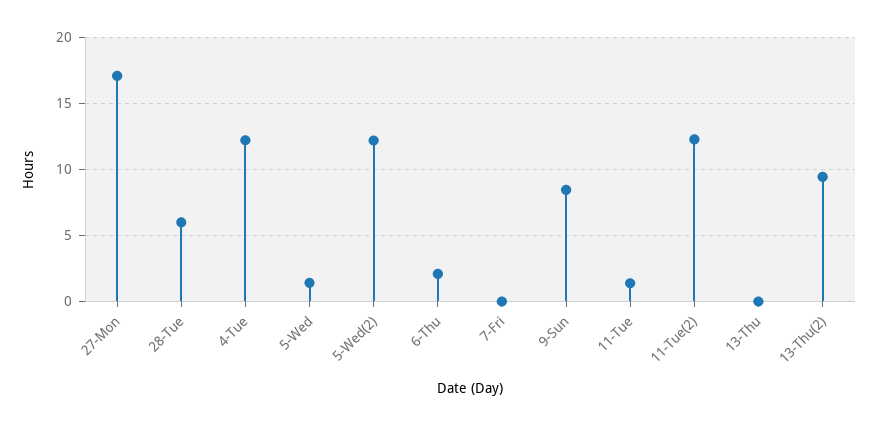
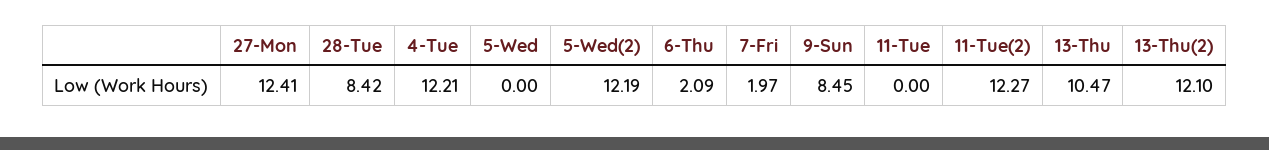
27-Mon: 17 -> 12.41
28-Tue: 6 -> 8.42
5-Wed: 1.5 -> 0
7-Fri: 0 -> 1.97
11-Tue: 1.5 -> 0
13-Thu: 0 -> 10.47
13-Thu(2): 9.5 -> 12.1

